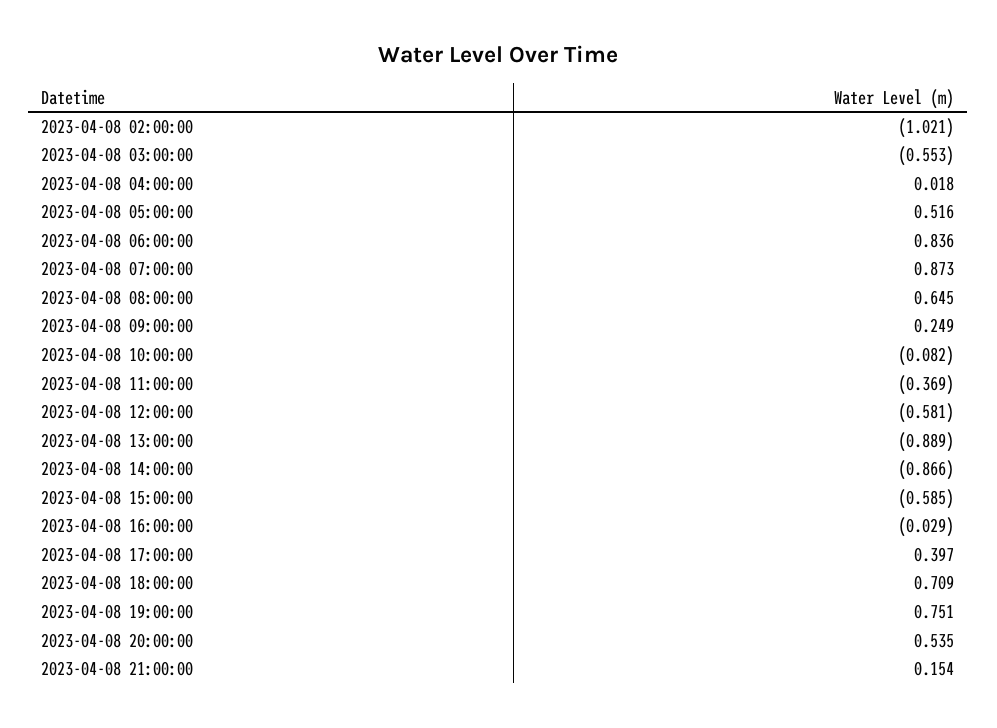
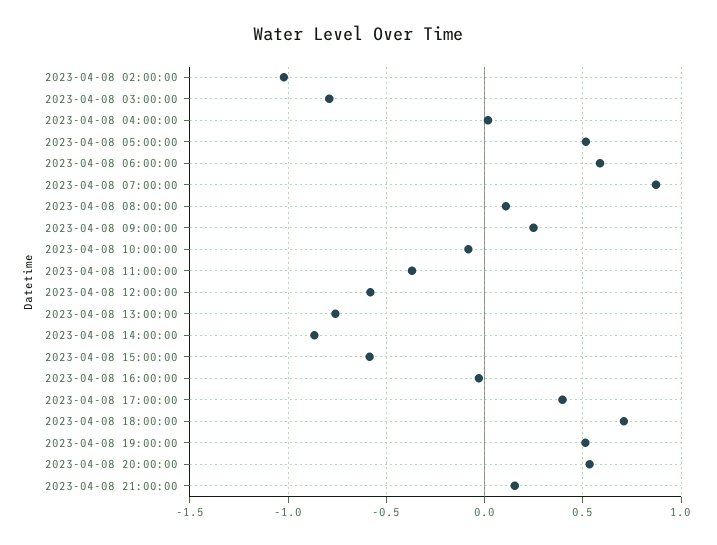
2023-04-08 03:00:00: -0.553 -> -0.8
2023-04-08 06:00:00: 0.836 -> 0.6
2023-04-08 08:00:00: 0.645 -> 0.1
2023-04-08 13:00:00: -0.889 -> -0.75
2023-04-08 19:00:00: 0.751 -> 0.5

